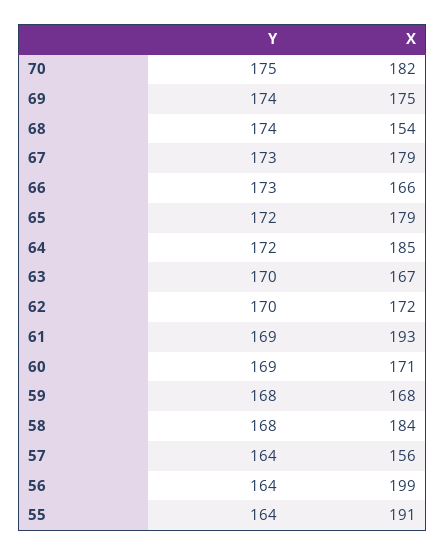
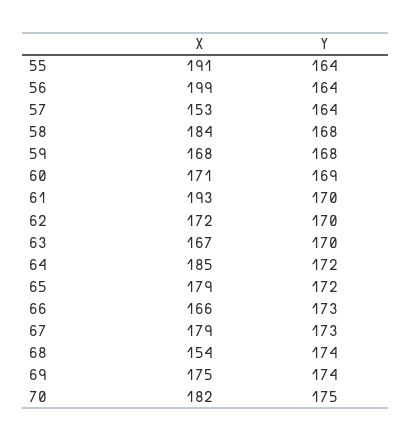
Y, 61: 169 -> 170
X, 57: 156 -> 153

